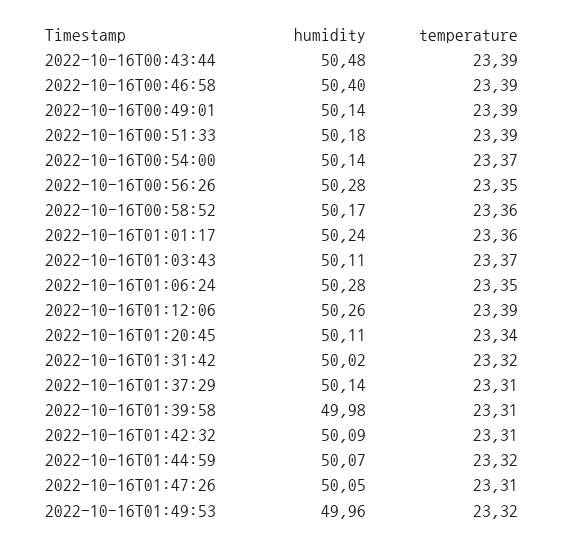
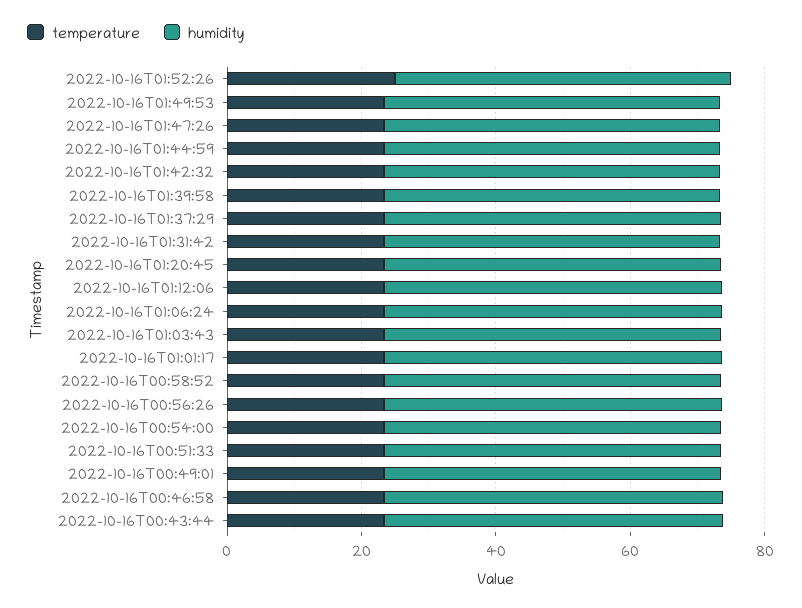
temperature, 2022-10-16T01:52:26: none -> 25
humidity, 2022-10-16T01:52:26: none -> 50

